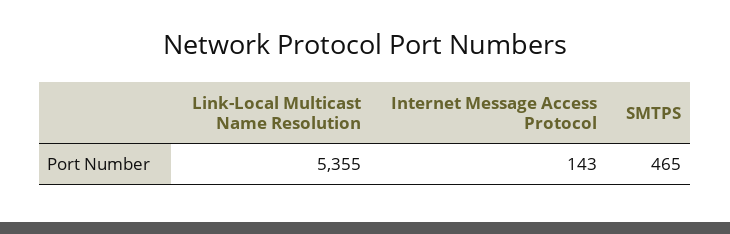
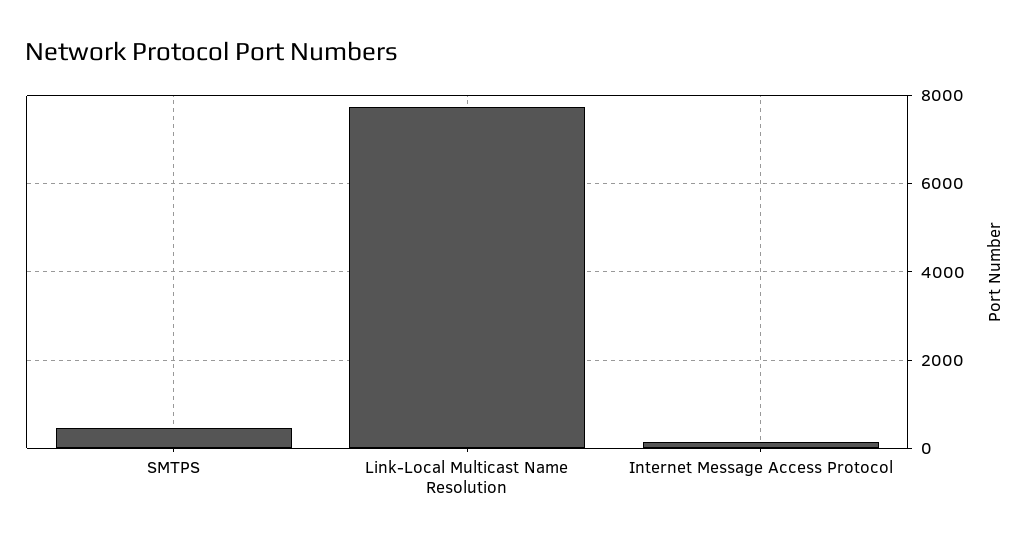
Link-Local Multicast Name Resolution: 5355 -> 7800

